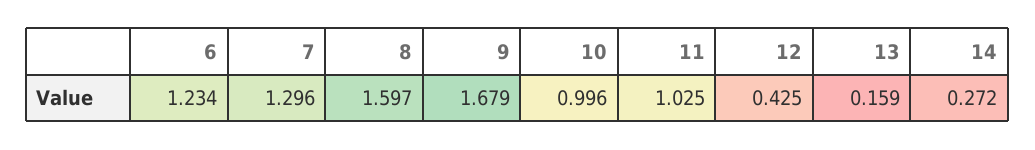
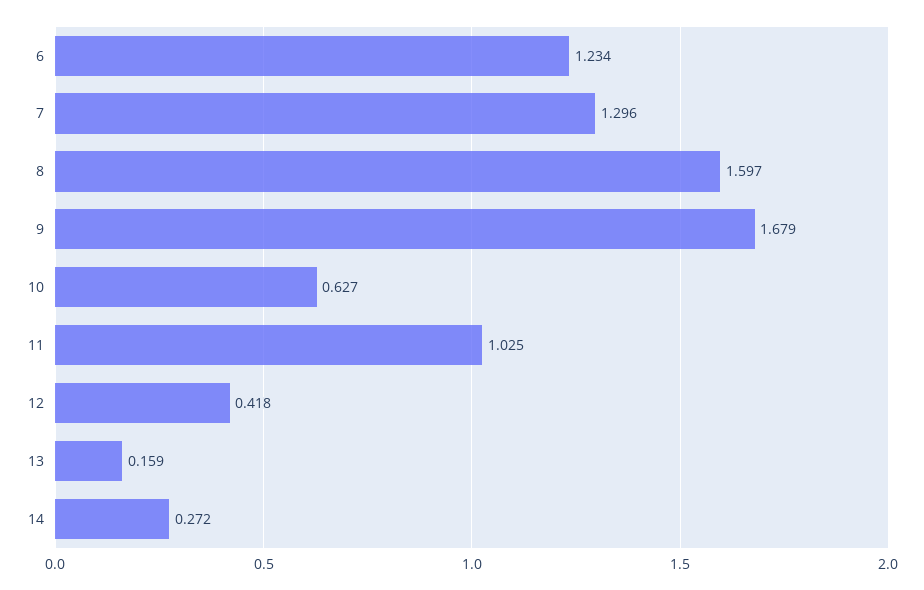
10: 0.996 -> 0.627
12: 0.425 -> 0.418

